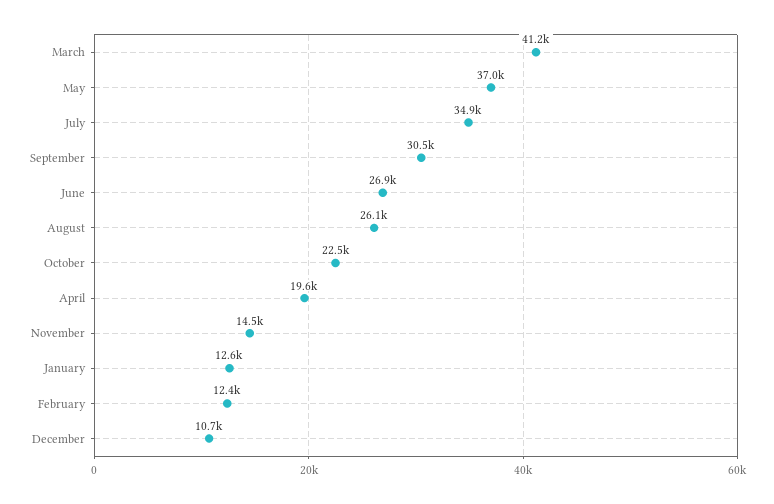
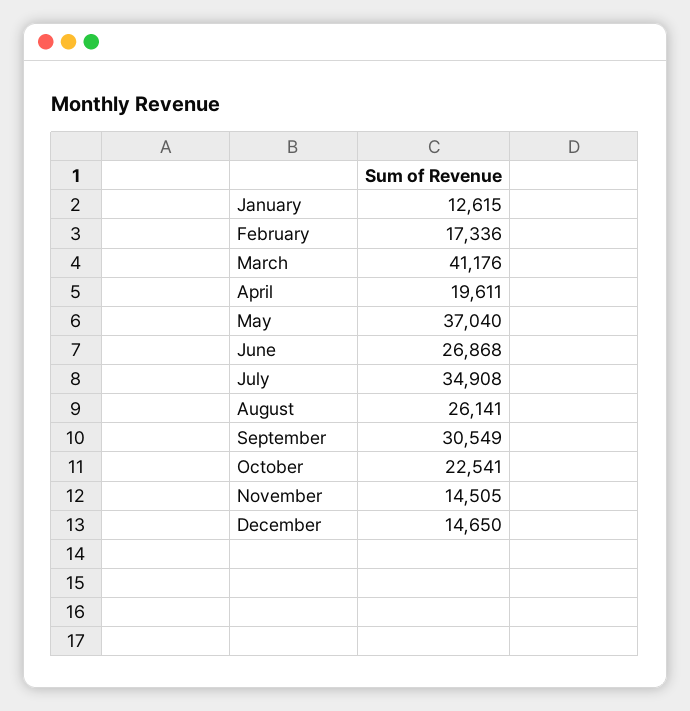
February: 12400 -> 17336
December: 10700 -> 14650

